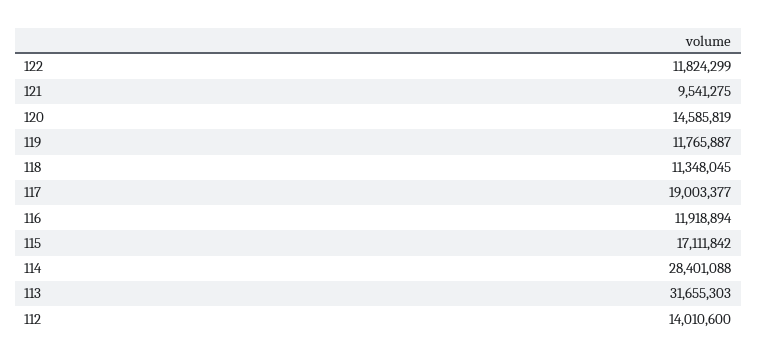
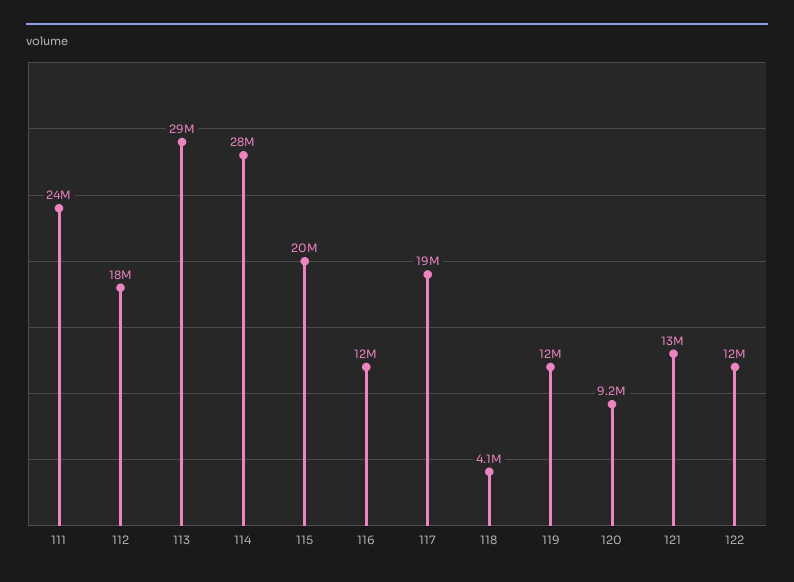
121: 9541275 -> 13000000
120: 14585819 -> 9200000
118: 11348045 -> 4100000
115: 17111842 -> 20000000
113: 31655303 -> 29000000
112: 14010600 -> 18000000
111: none -> 24000000

